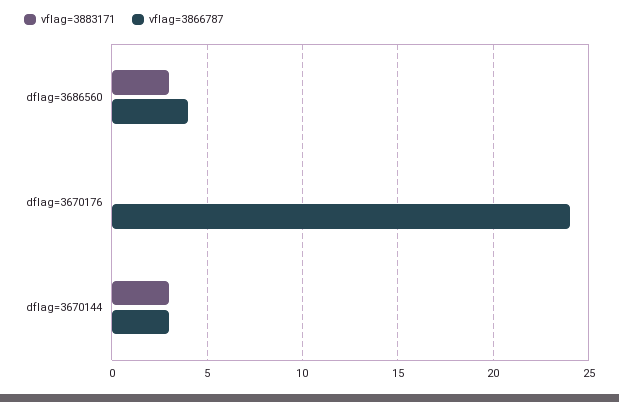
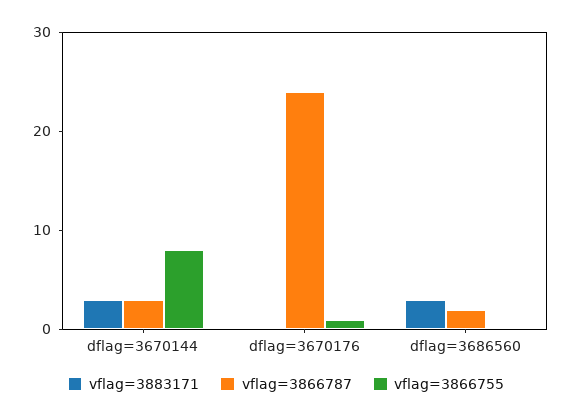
vflag=3866787, dflag=3686560: 4 -> 2
vflag=3866755, dflag=3670144: none -> 8
vflag=3866755, dflag=3670176: none -> 1
vflag=3866755, dflag=3686560: none -> 0

